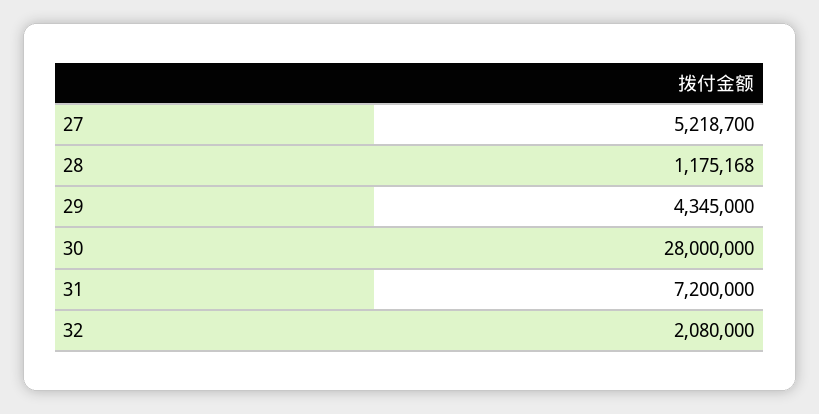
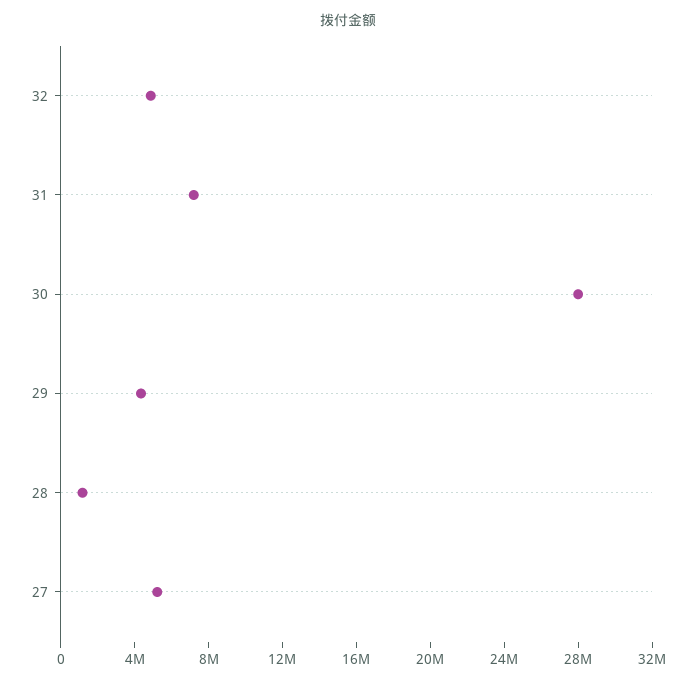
32: 2080000 -> 5000000

